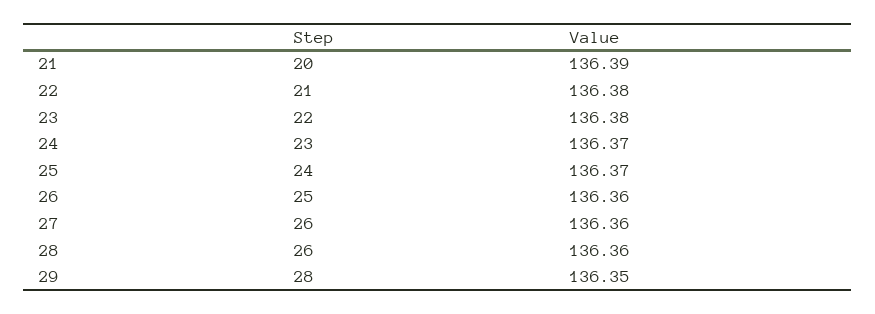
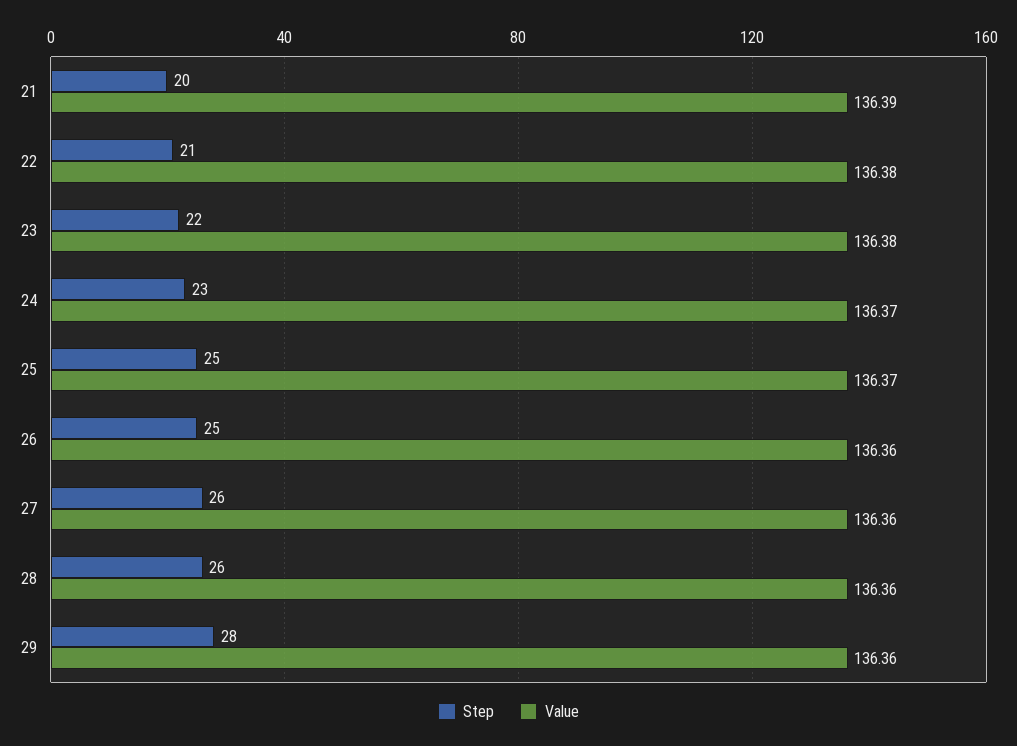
Step, 25: 24 -> 25
Value, 29: 136.35 -> 136.36

